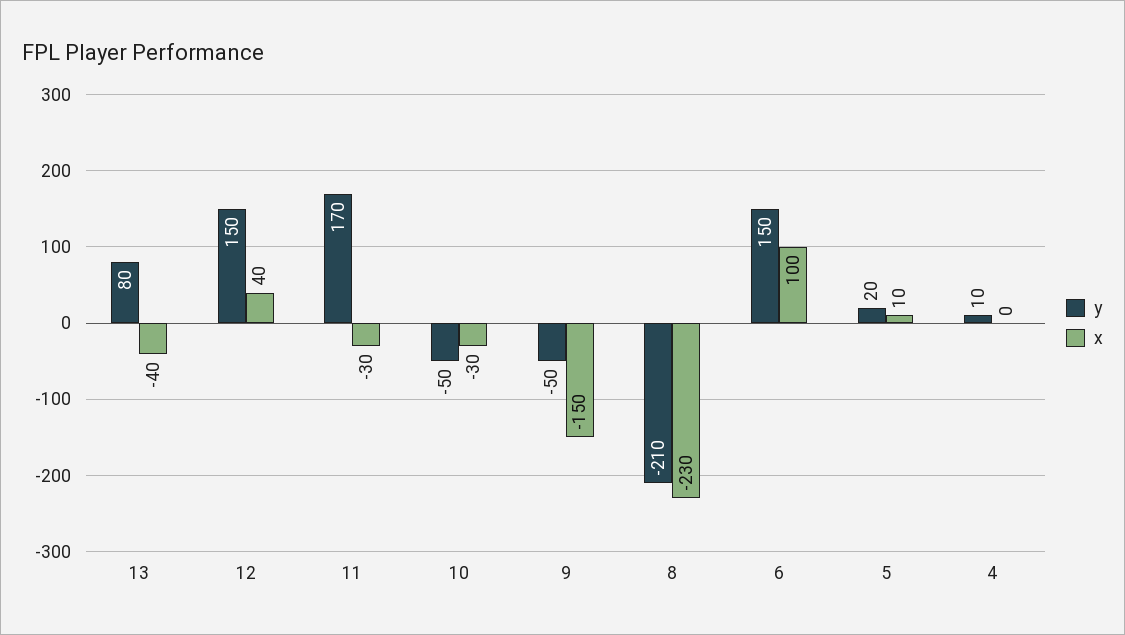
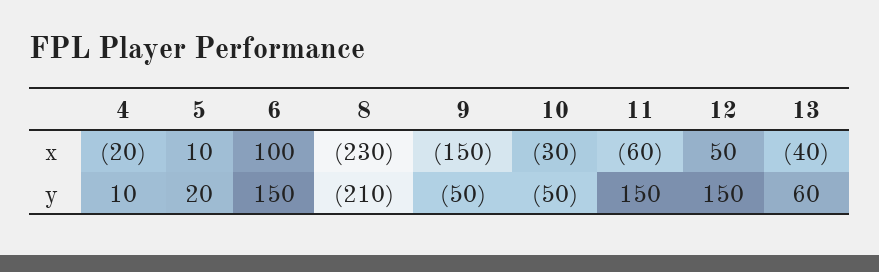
y, 13: 80 -> 60
x, 12: 40 -> 50
y, 11: 170 -> 150
x, 11: -30 -> -60
x, 4: 0 -> -20

